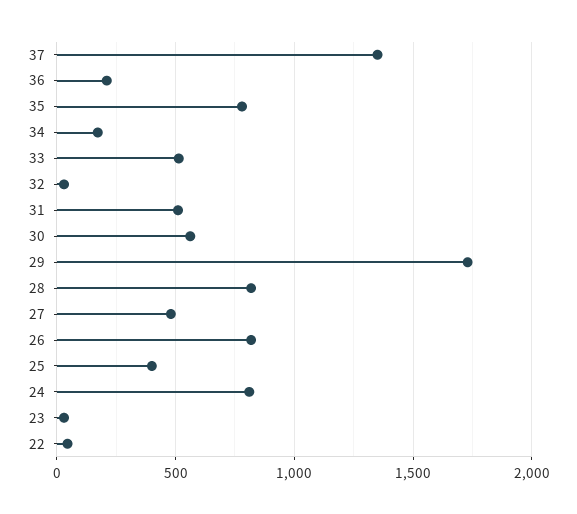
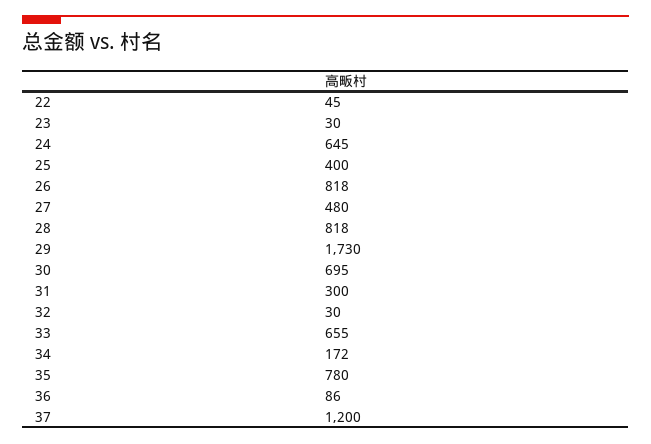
37: 1350 -> 1200
36: 200 -> 86
33: 500 -> 655
31: 500 -> 300
30: 550 -> 695
24: 800 -> 645

